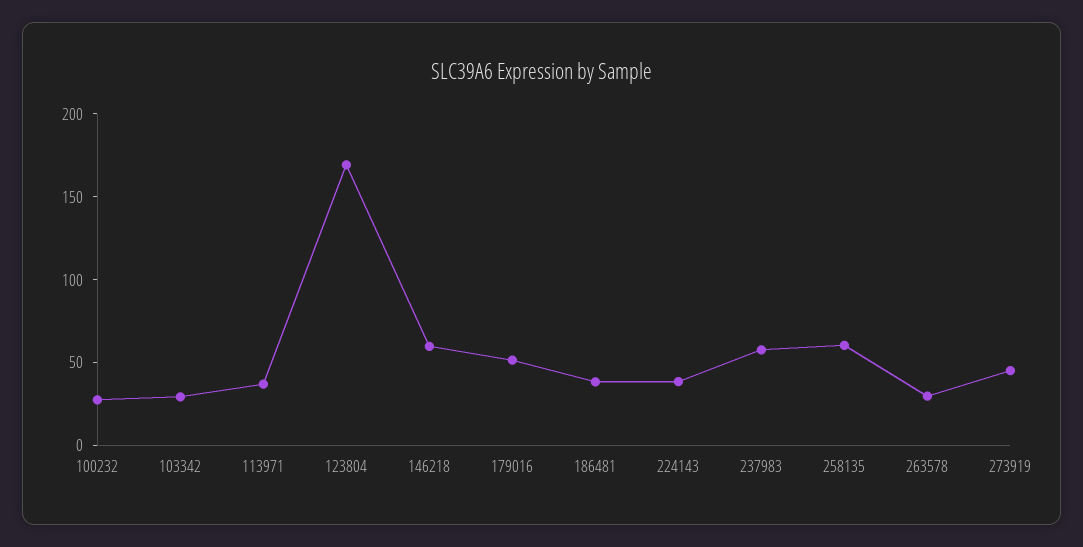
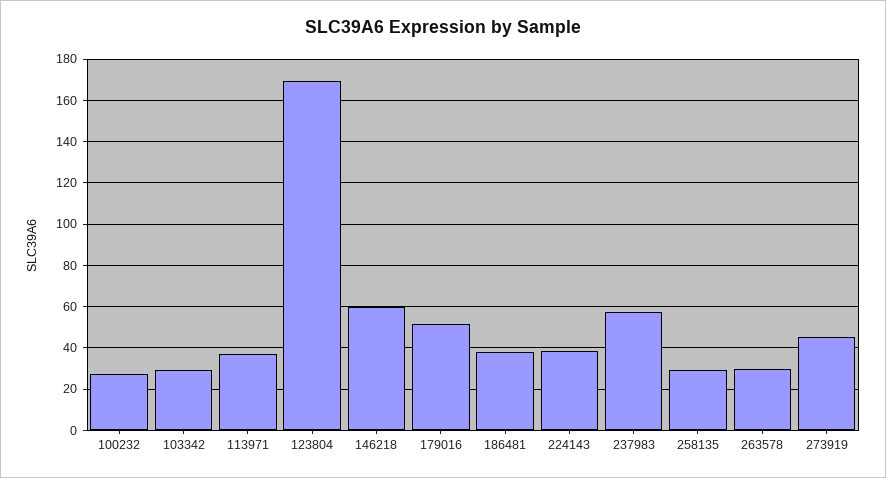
258135: 60 -> 30

